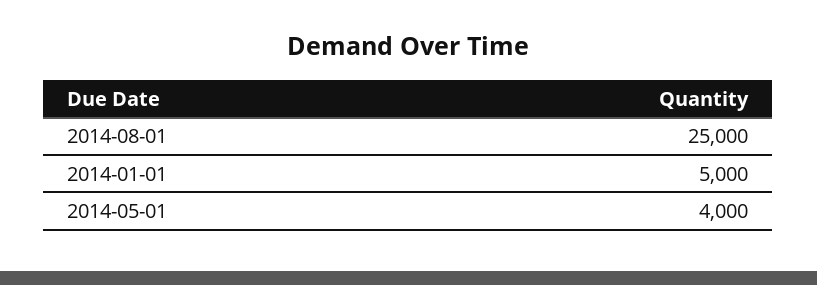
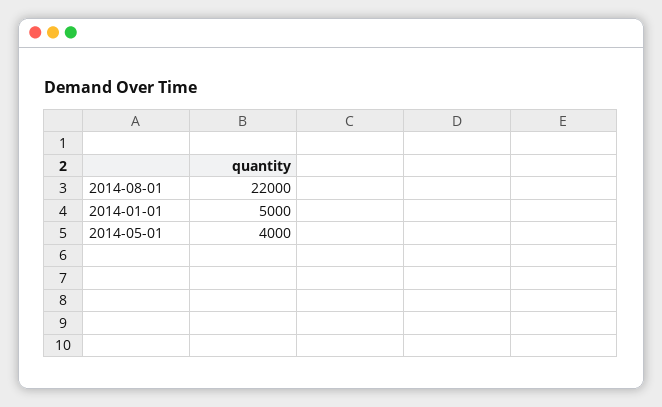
2014-08-01: 25000 -> 22000

